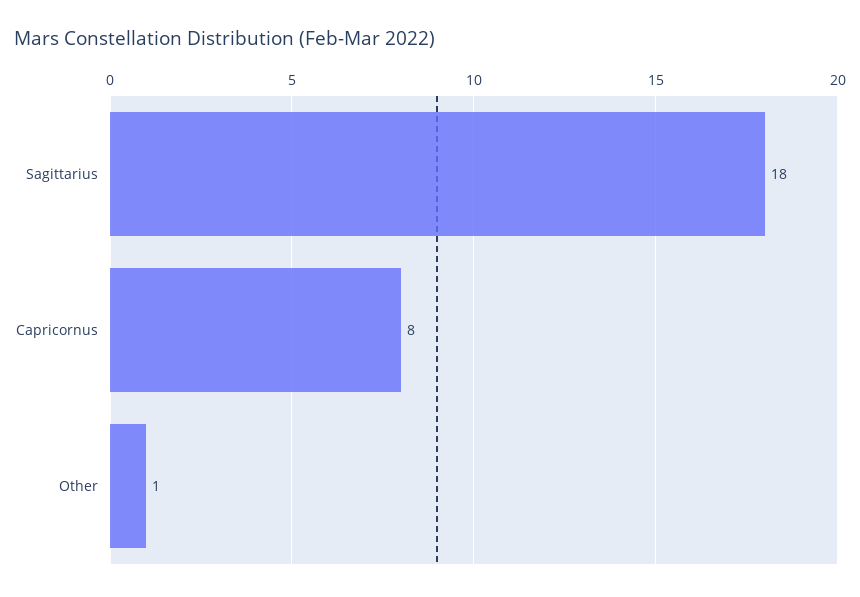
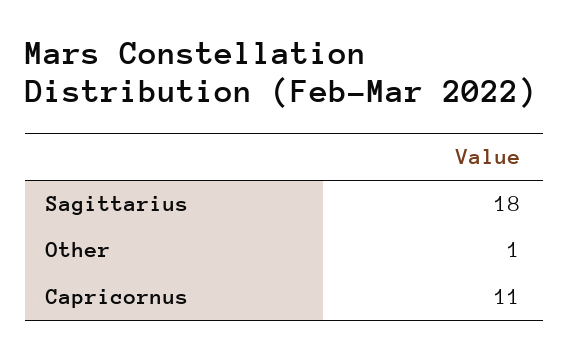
Capricornus: 8 -> 11

